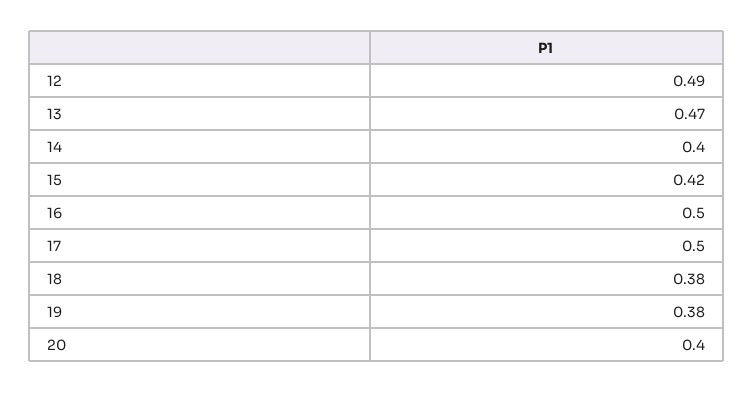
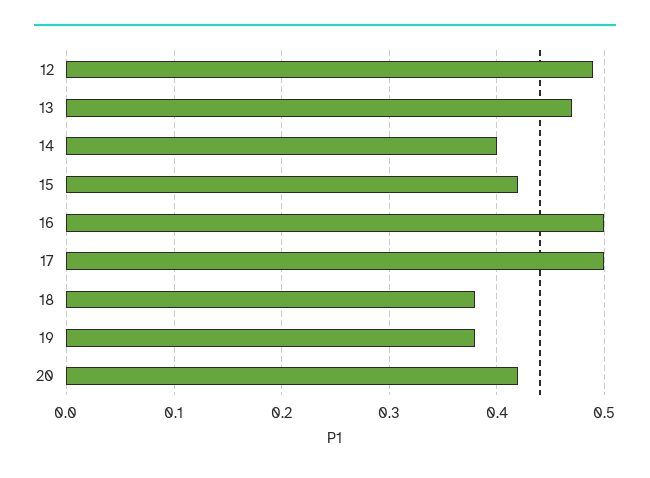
20: 0.4 -> 0.42

